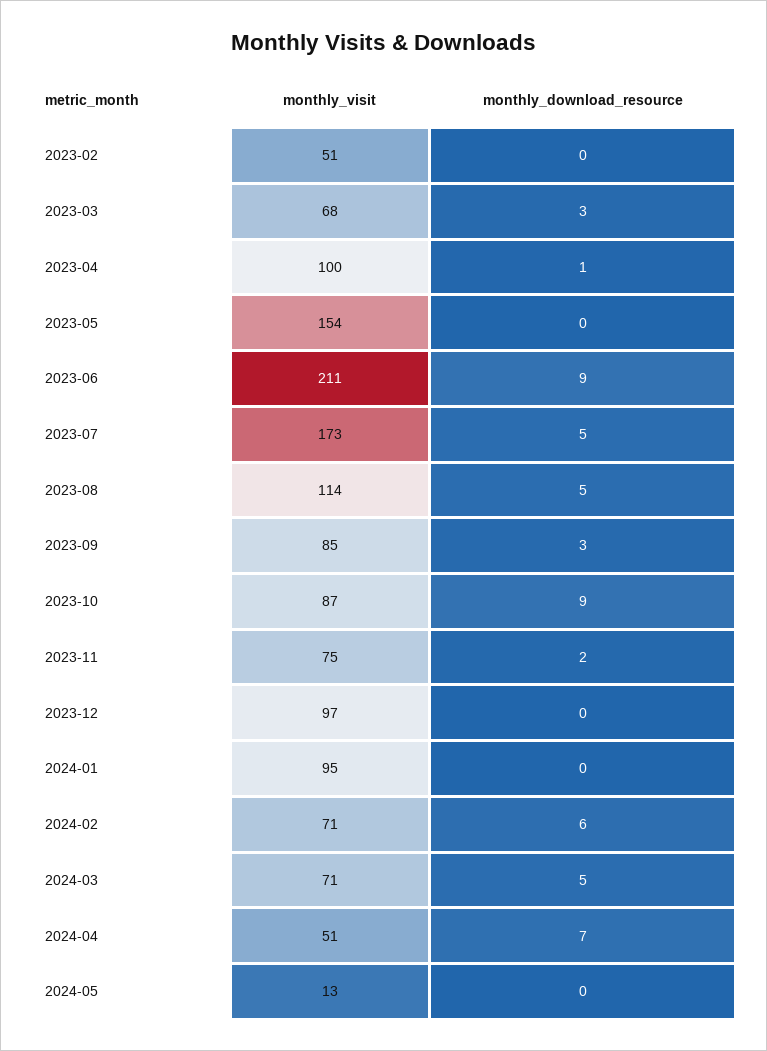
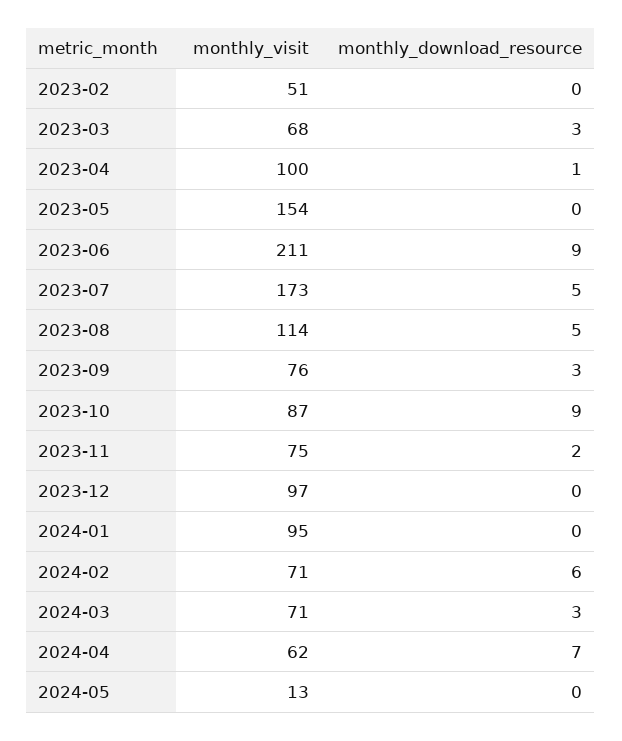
monthly_visit, 2023-09: 85 -> 76
monthly_download_resource, 2024-03: 5 -> 3
monthly_visit, 2024-04: 51 -> 62

